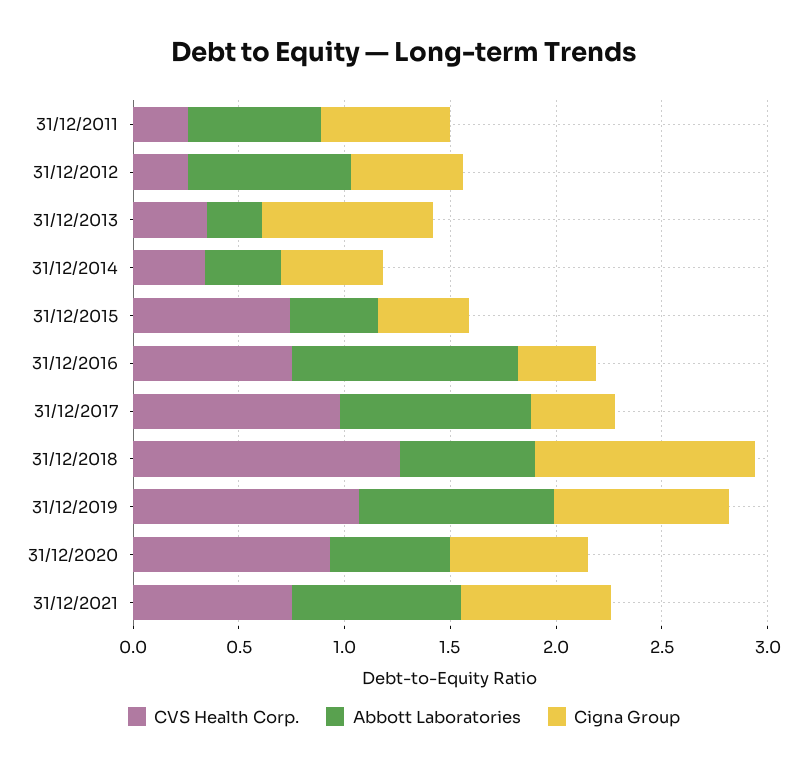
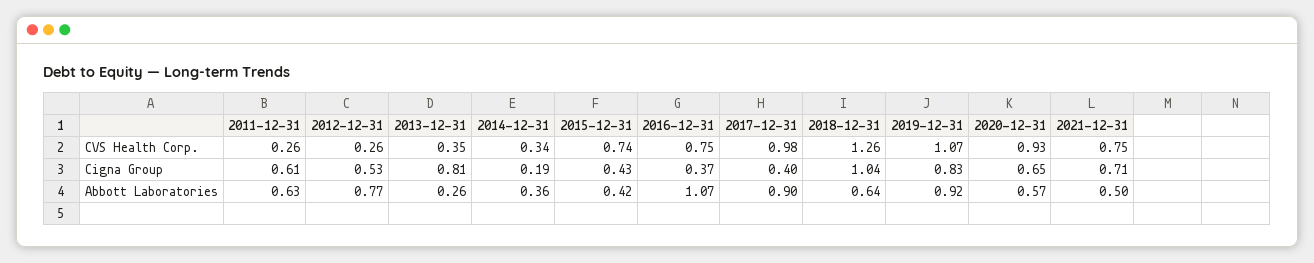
Cigna Group, 31/12/2014: 0.5 -> 0.19
Abbott Laboratories, 31/12/2021: 0.8 -> 0.5

